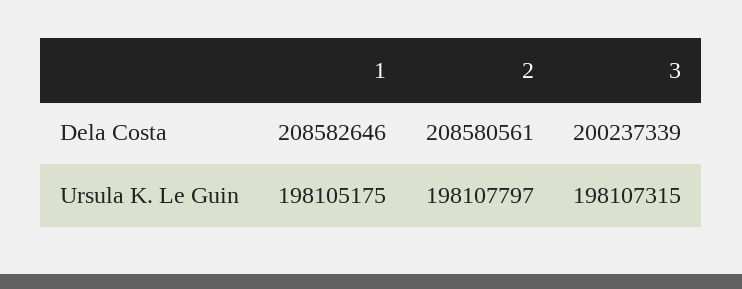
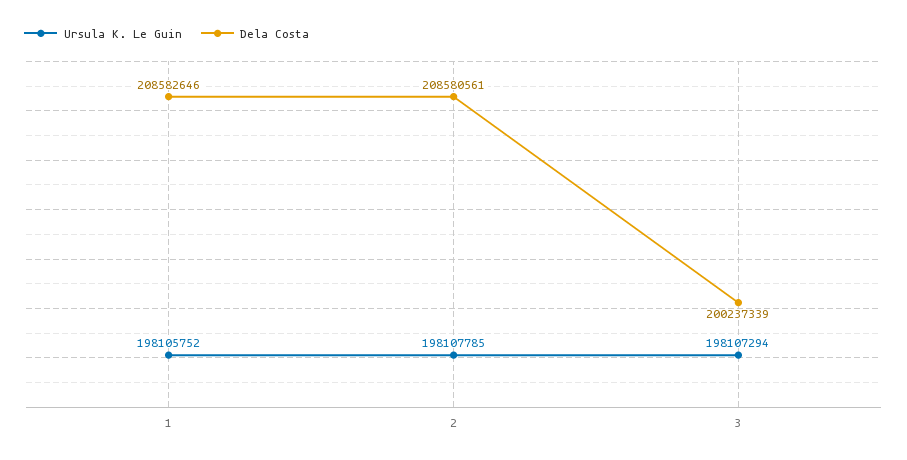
Ursula K. Le Guin, 1: 198105175 -> 198105752
Ursula K. Le Guin, 2: 198107797 -> 198107785
Ursula K. Le Guin, 3: 198107315 -> 198107294

